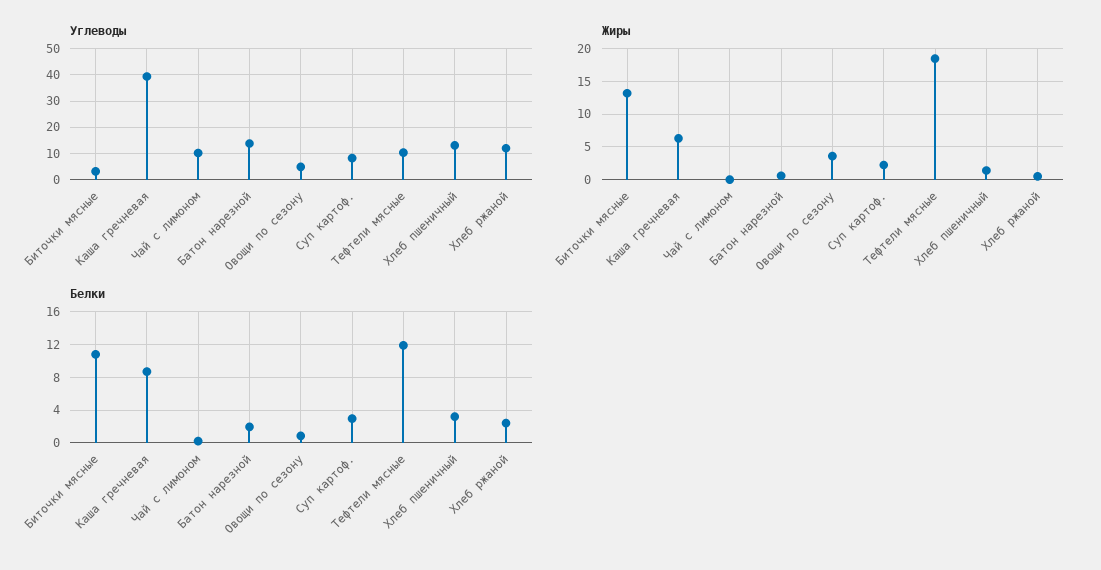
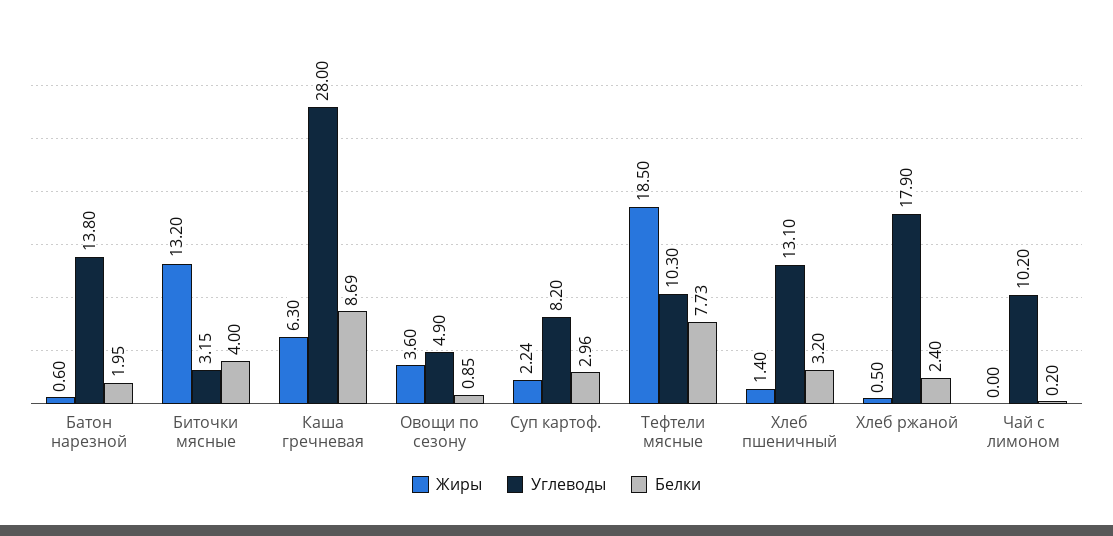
Углеводы, Каша гречневая: 40 -> 28
Углеводы, Хлеб ржаной: 12.5 -> 17.9
Белки, Биточки мясные: 11 -> 4
Белки, Тефтели мясные: 12 -> 7.73

